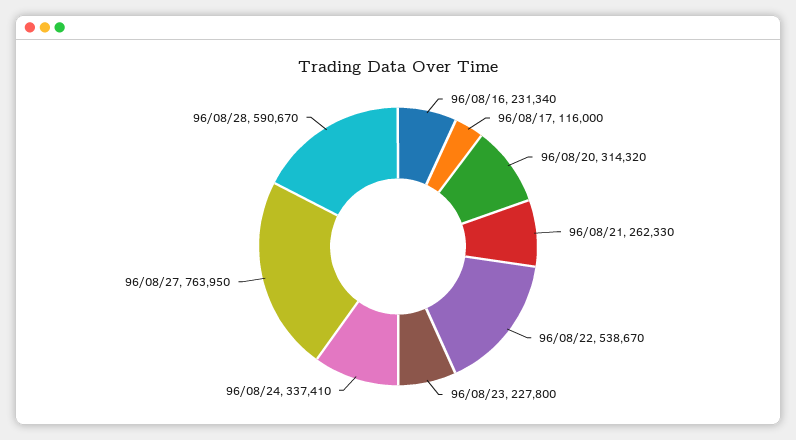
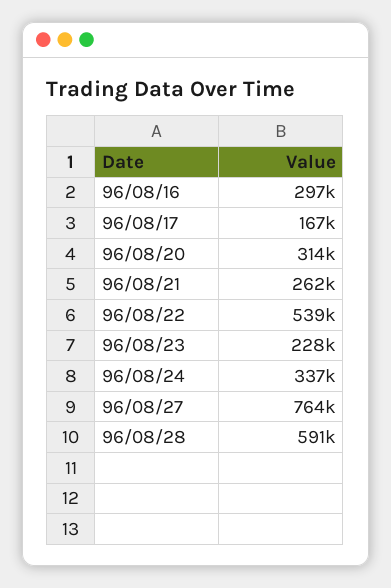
96/08/16: 231340 -> 297000
96/08/17: 116000 -> 167000

